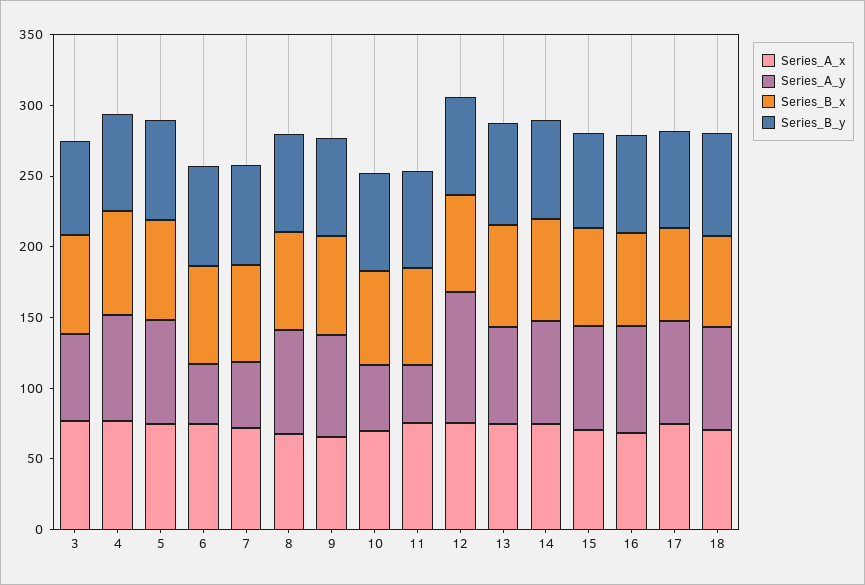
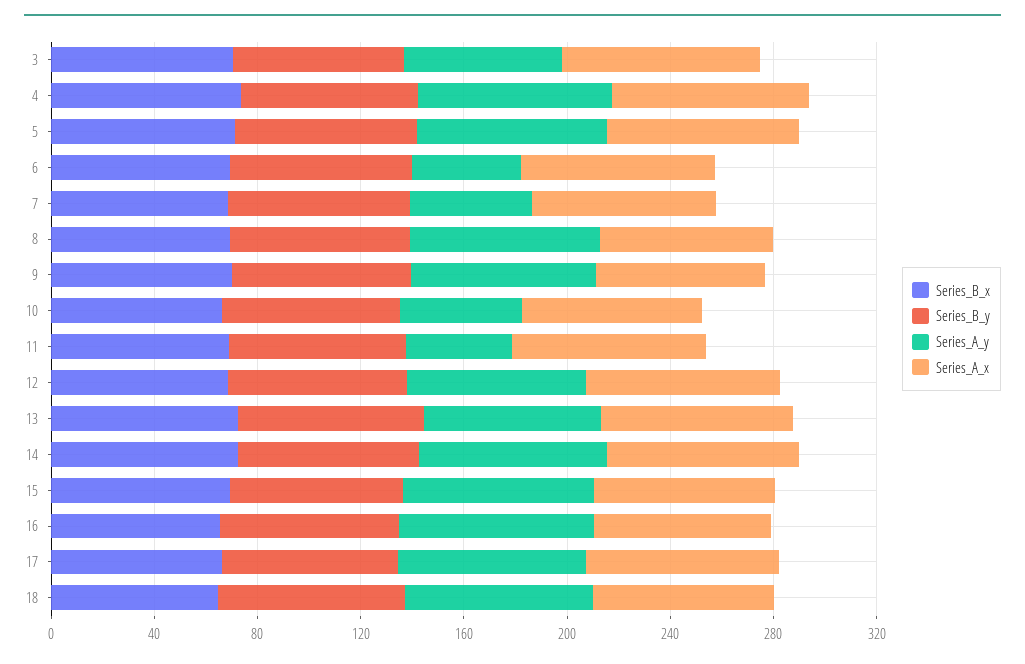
Series_A_y, 12: 90 -> 70

